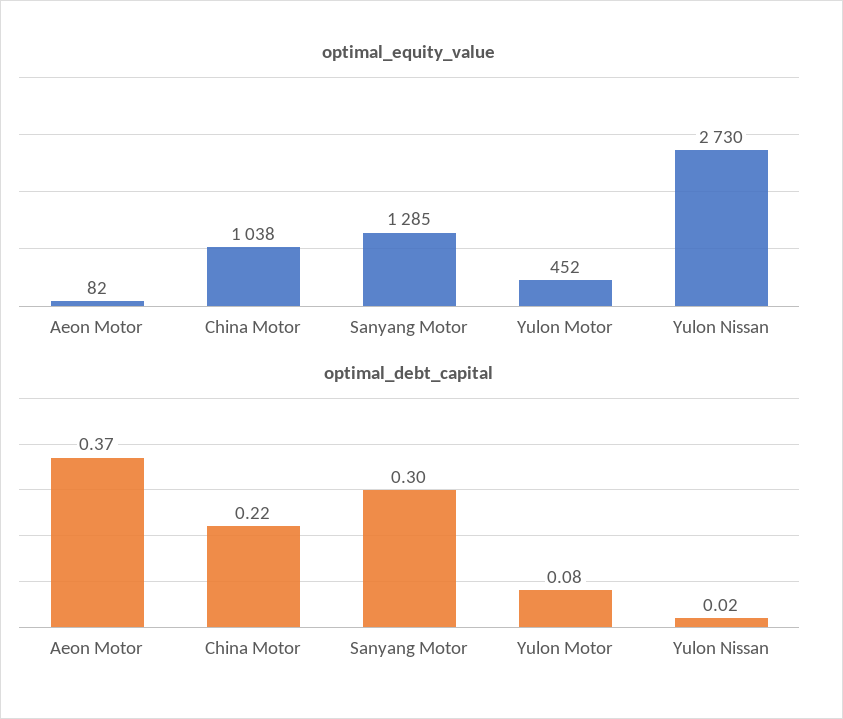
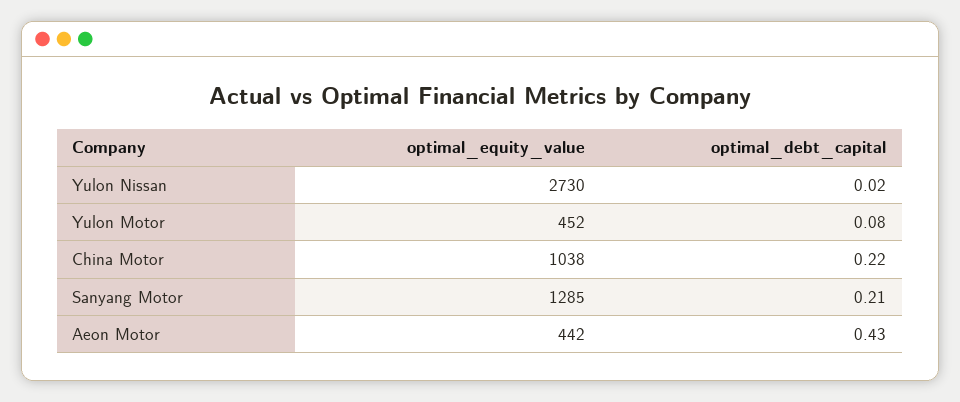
optimal_equity_value, Aeon Motor: 82 -> 442
optimal_debt_capital, Aeon Motor: 0.37 -> 0.43
optimal_debt_capital, Sanyang Motor: 0.3 -> 0.21

